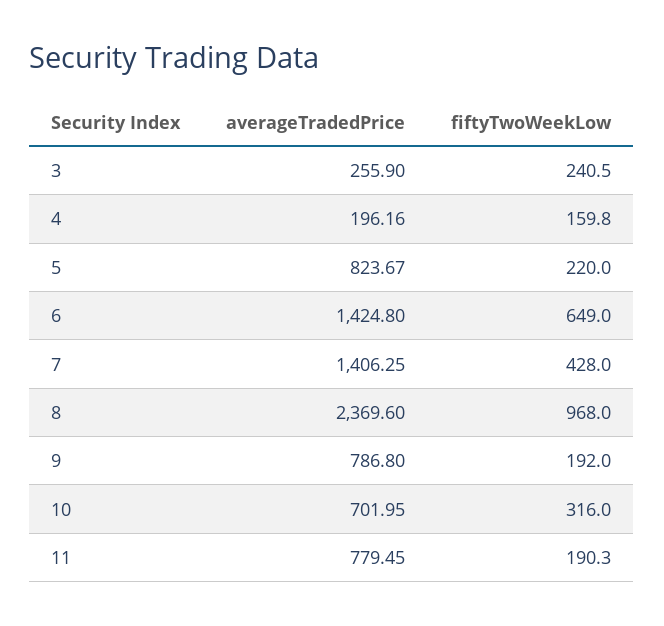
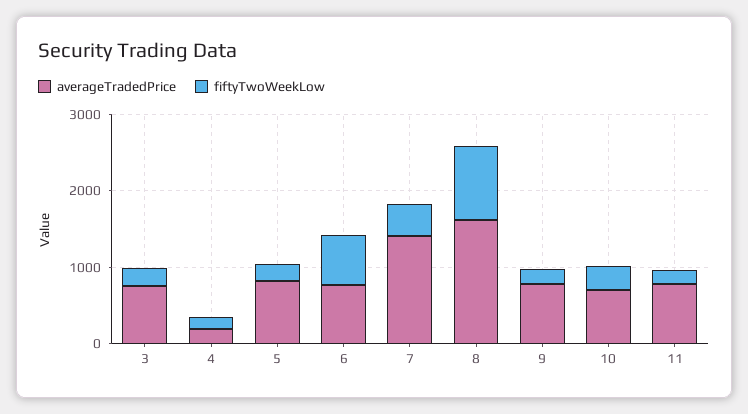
averageTradedPrice, 3: 255.9 -> 800
averageTradedPrice, 6: 1424.8 -> 800
averageTradedPrice, 8: 2369.6 -> 1600

